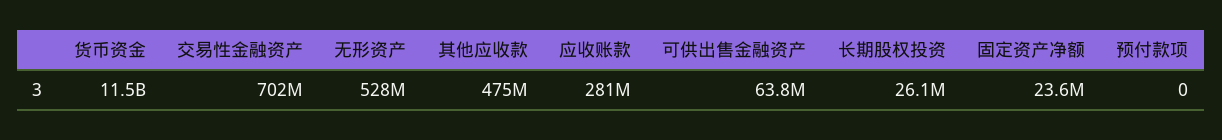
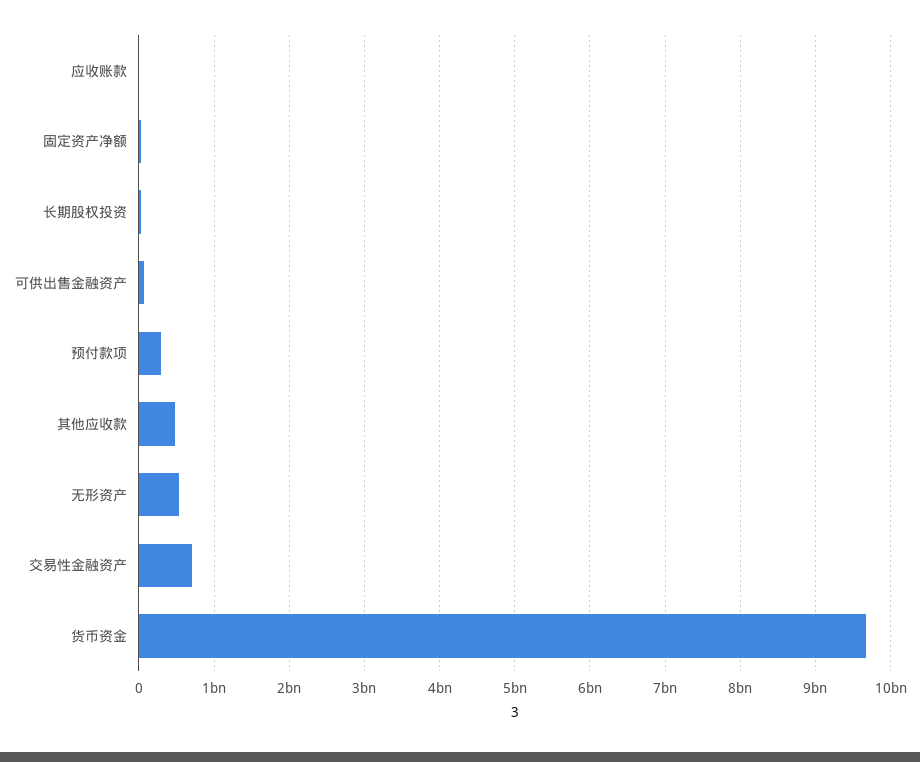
货币资金: 11500000000 -> 9700000000
应收账款: 281000000 -> 0
预付款项: 0 -> 300000000

